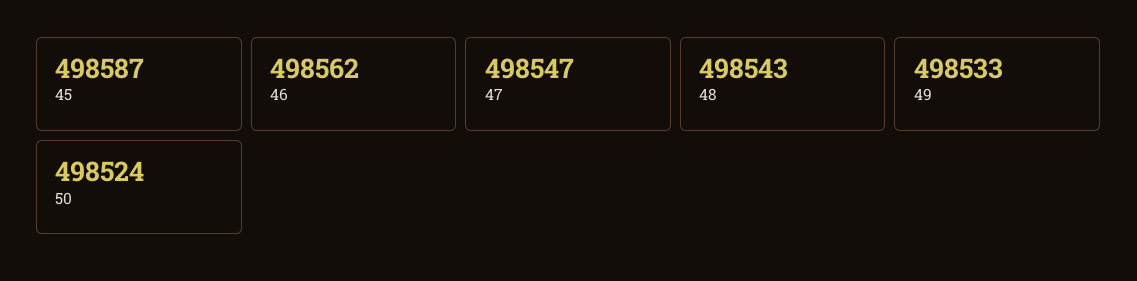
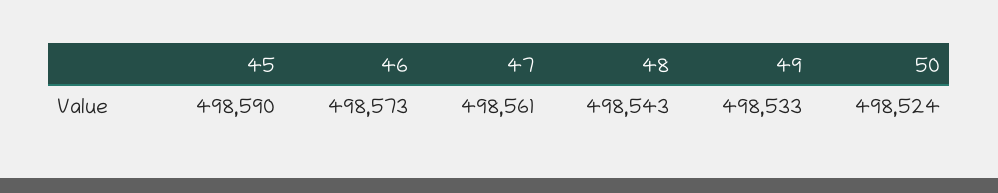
45: 498587 -> 498590
46: 498562 -> 498573
47: 498547 -> 498561

